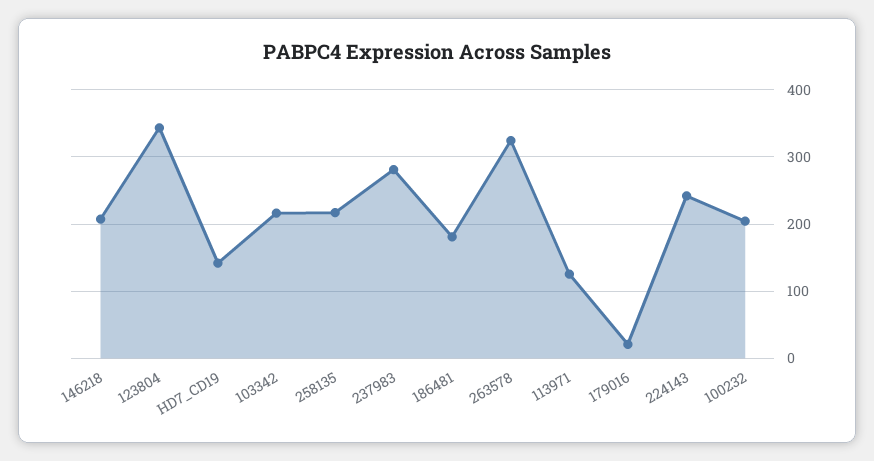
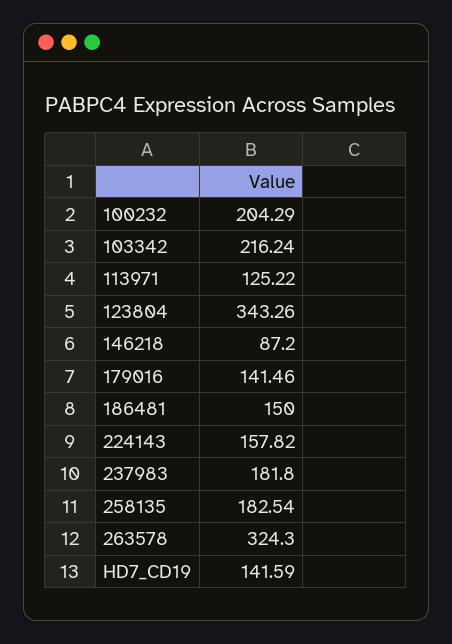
146218: 210 -> 87.2
258135: 220 -> 182.54
237983: 280 -> 181.8
186481: 180 -> 150
179016: 20 -> 141.46
224143: 240 -> 157.82

